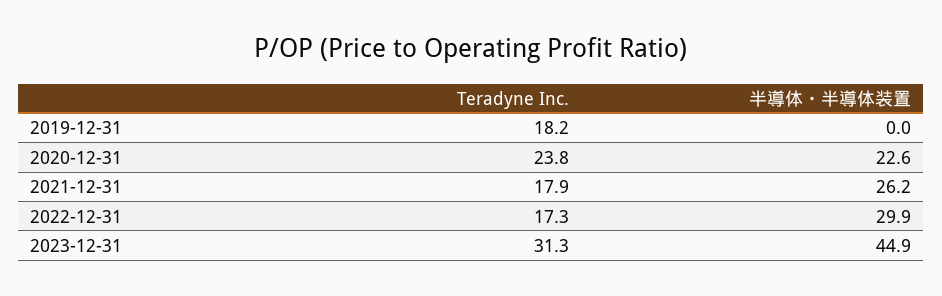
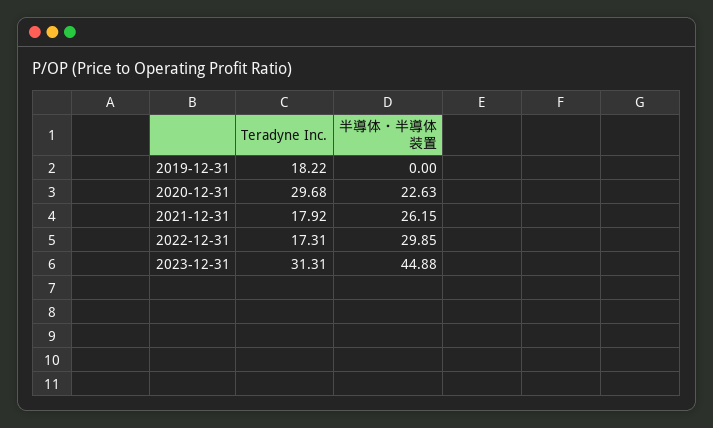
Teradyne Inc., 2020-12-31: 23.8 -> 29.68

